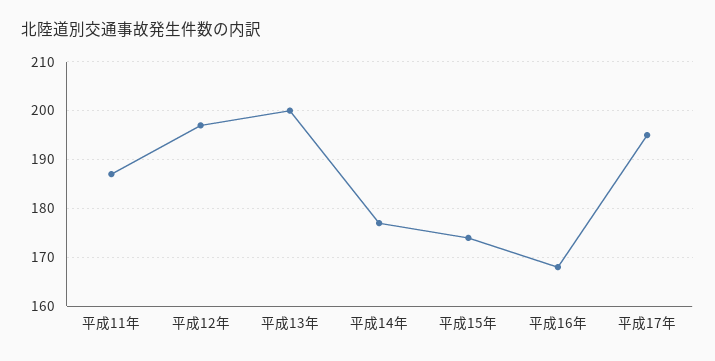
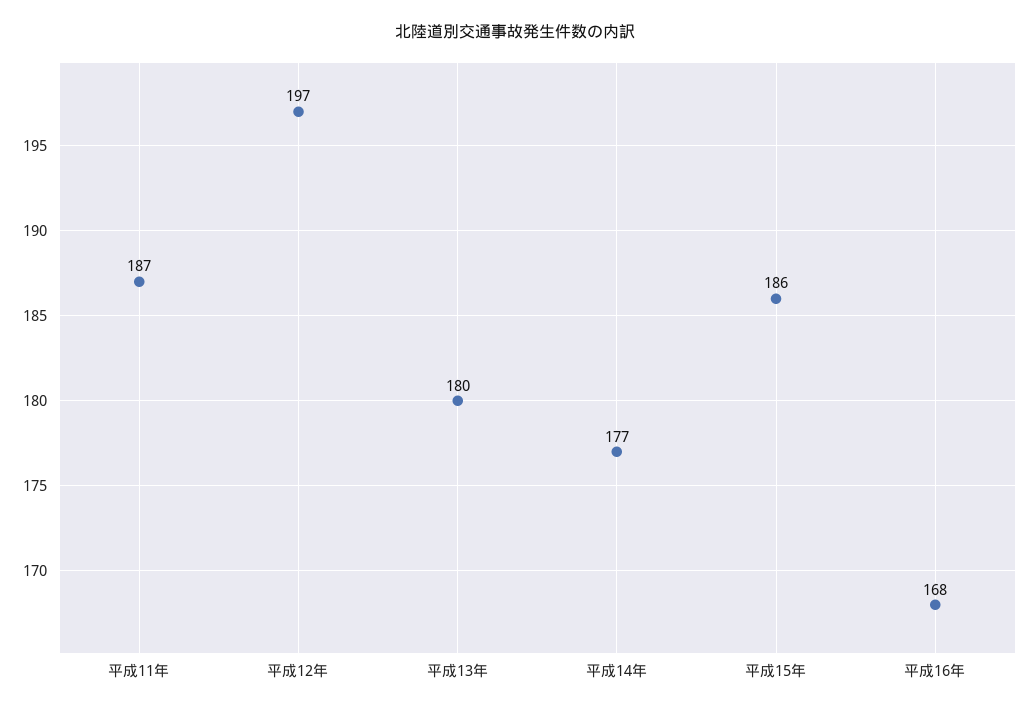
平成13年: 200 -> 180
平成15年: 175 -> 186
平成17年: 195 -> none

